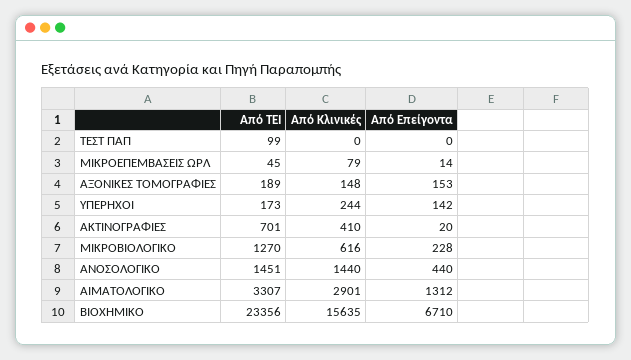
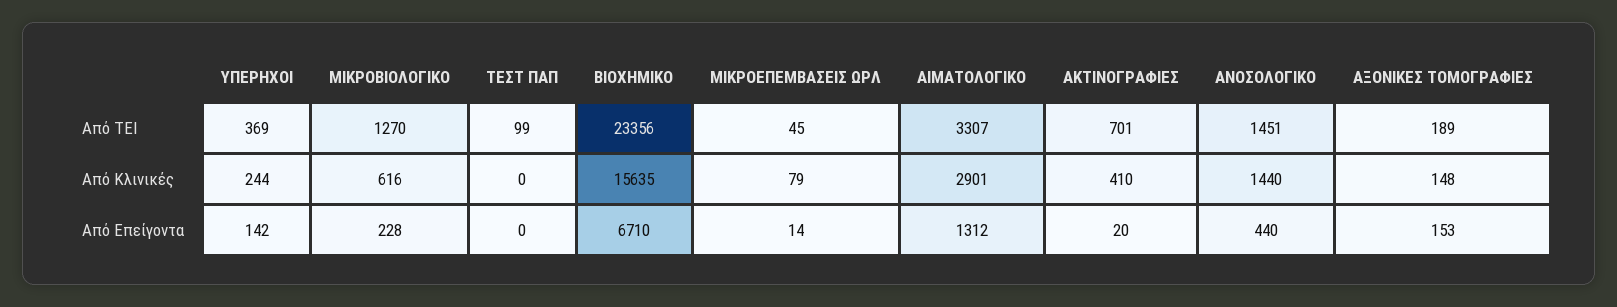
Από ΤΕΙ, ΥΠΕΡΗΧΟΙ: 173 -> 369

